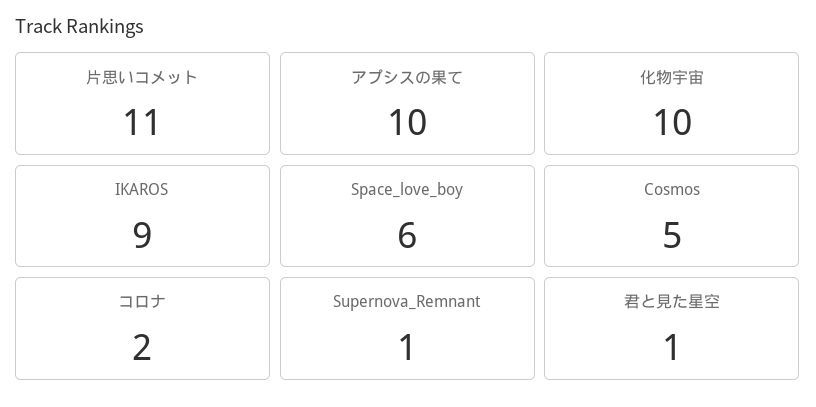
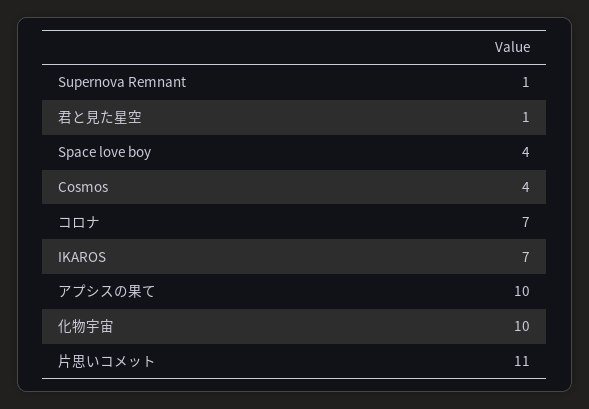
IKAROS: 9 -> 7
Space_love_boy: 6 -> 4
Cosmos: 5 -> 4
コロナ: 2 -> 7

